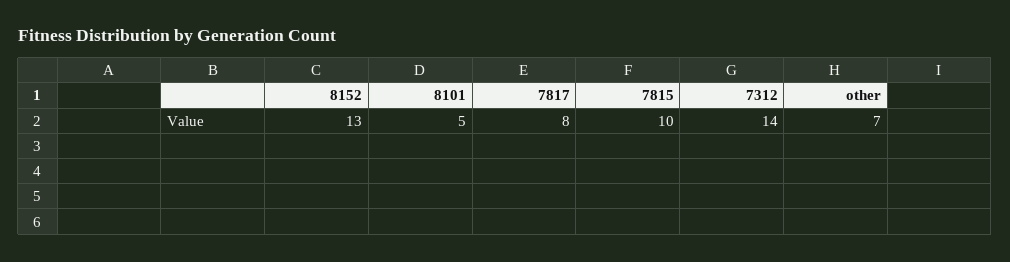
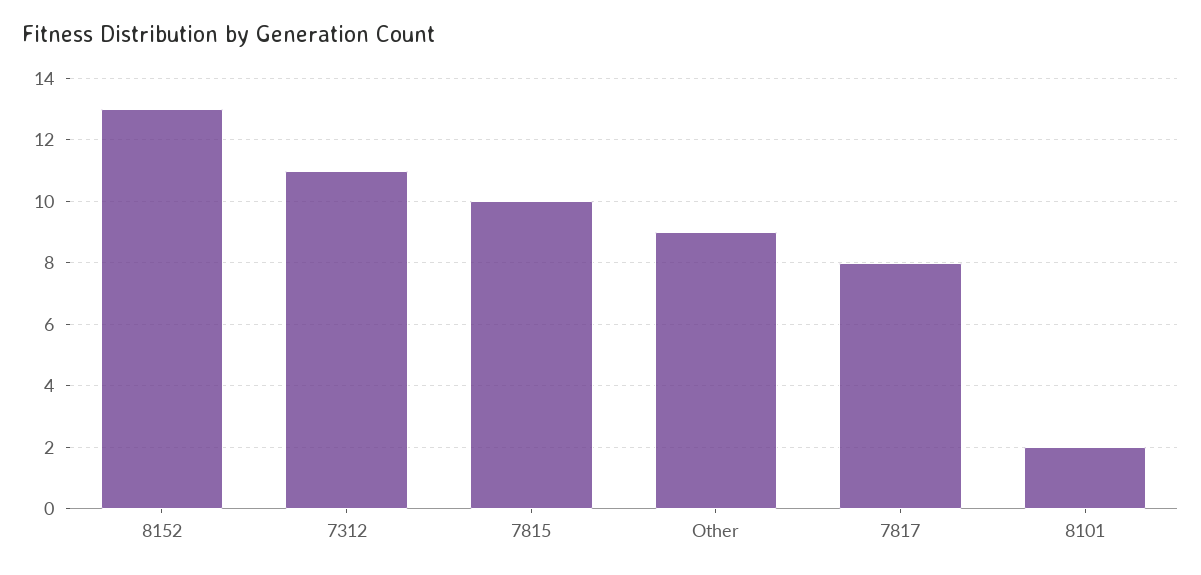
8101: 5 -> 2
7312: 14 -> 11
other: 7 -> 9

